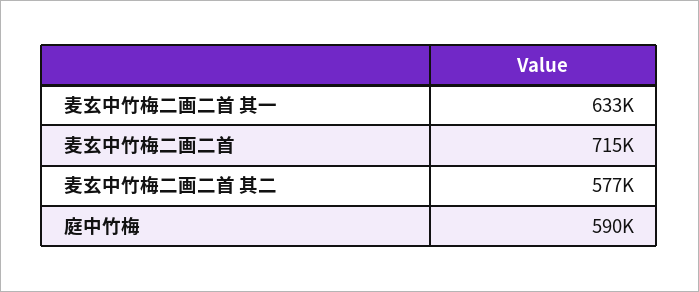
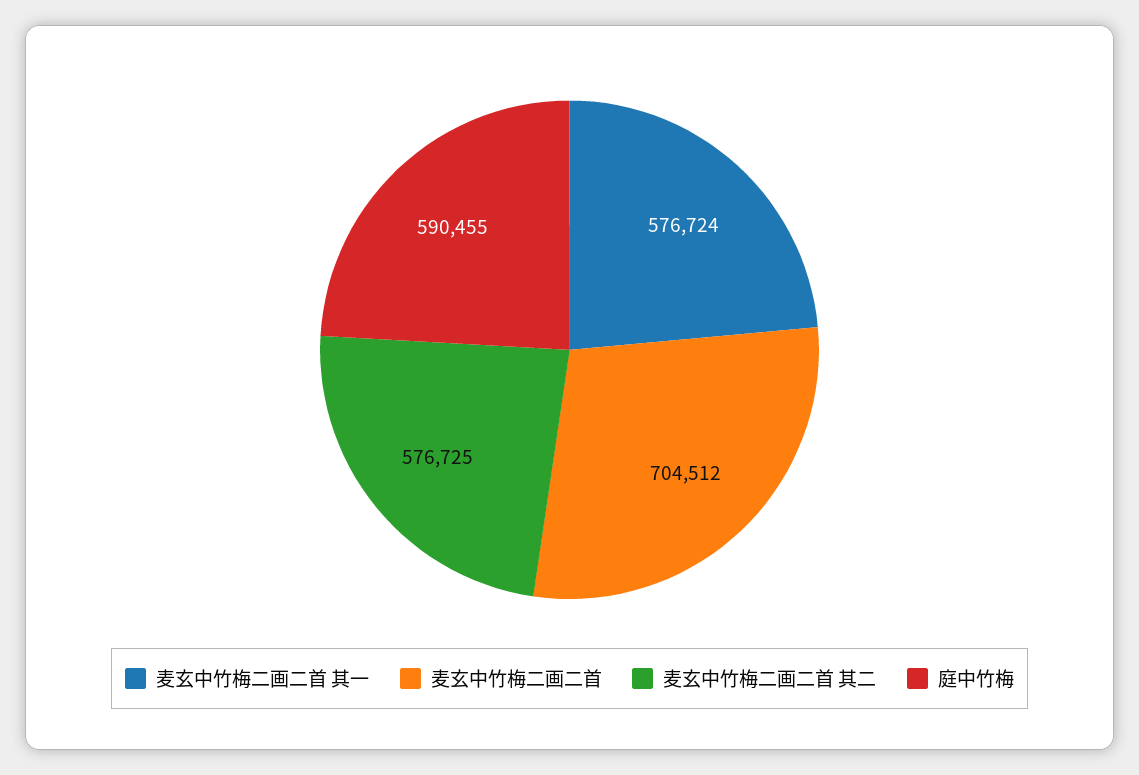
麦玄中竹梅二画二首 其一: 633000 -> 576724
麦玄中竹梅二画二首: 715000 -> 704512

